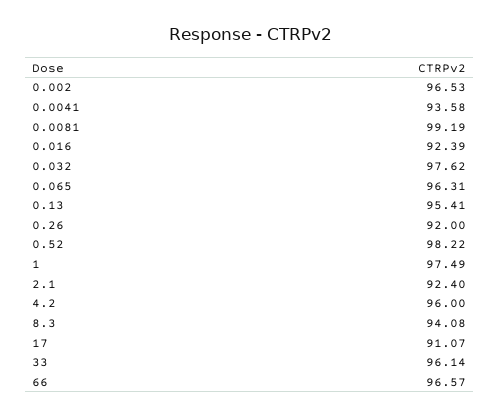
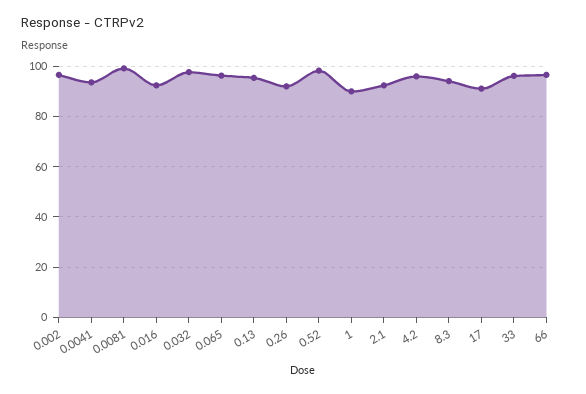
1: 97.49 -> 90

